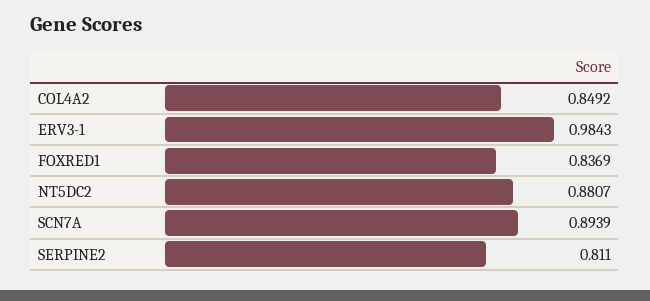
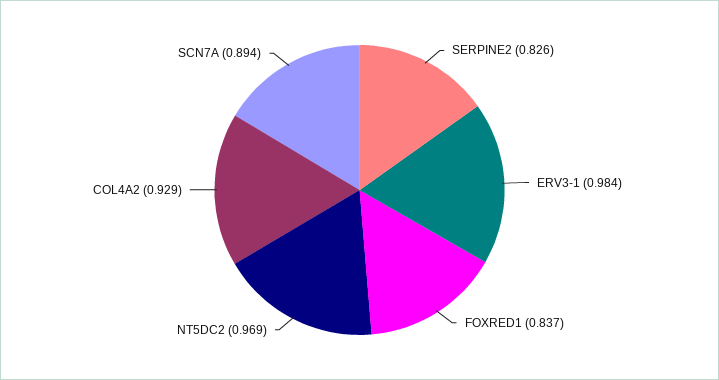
COL4A2: 0.8492 -> 0.929
NT5DC2: 0.8807 -> 0.969
SERPINE2: 0.811 -> 0.826

